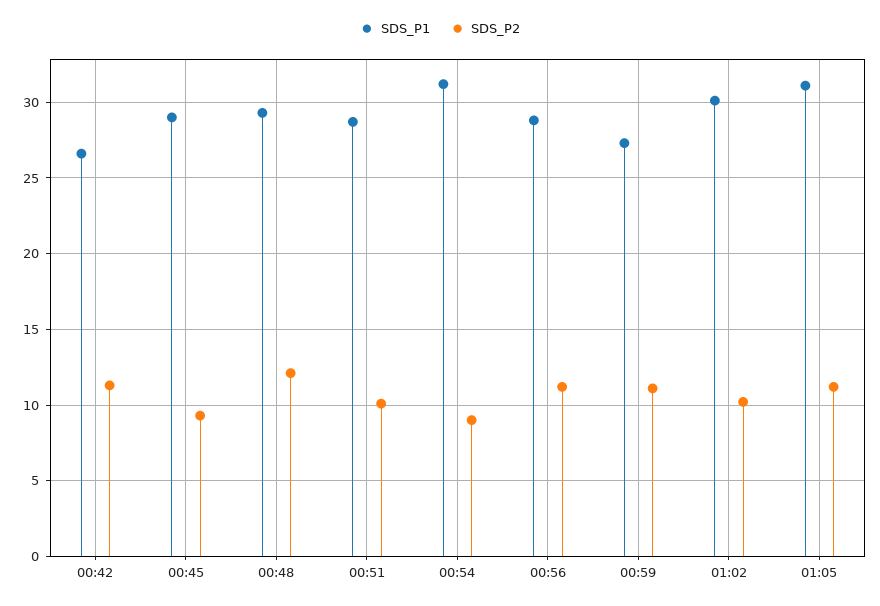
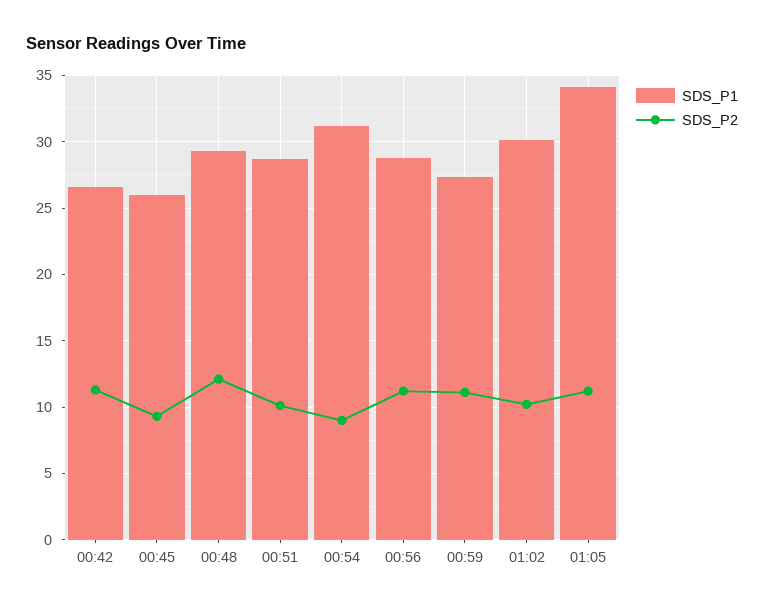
SDS_P1, 00:45: 29 -> 26
SDS_P1, 01:05: 31 -> 34

